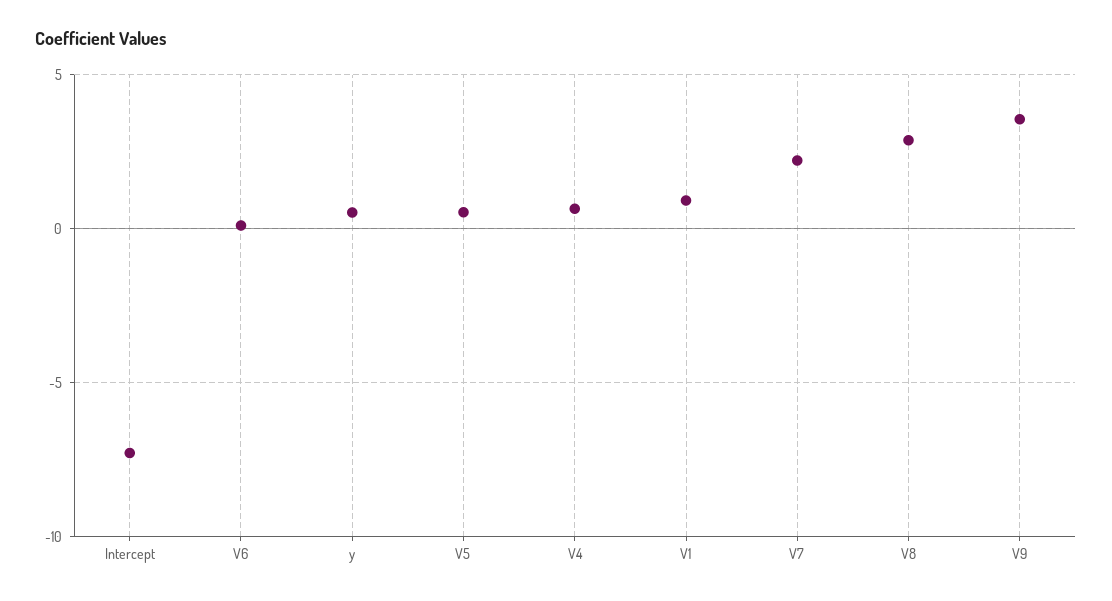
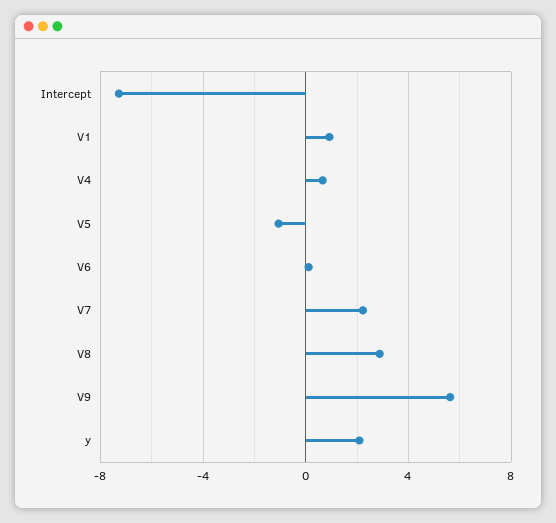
y: 0.5 -> 2
V5: 0.5 -> -1
V9: 3.5 -> 5.5

